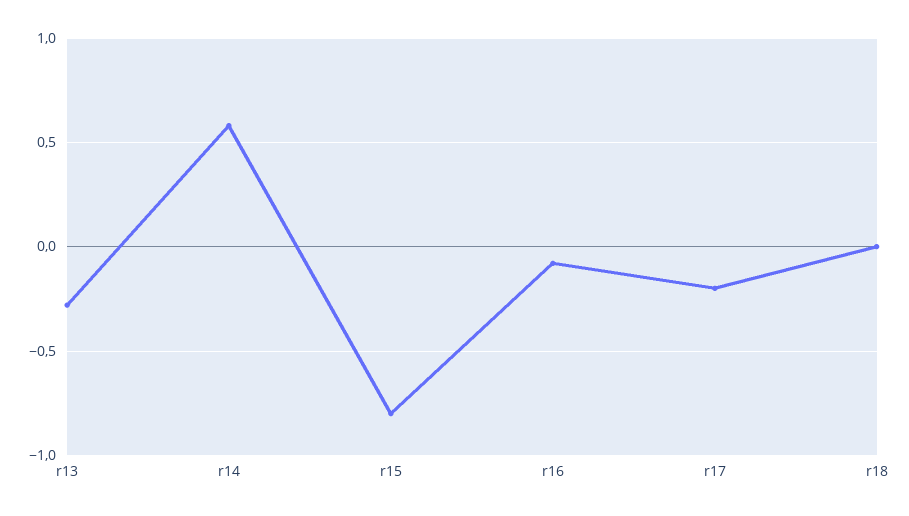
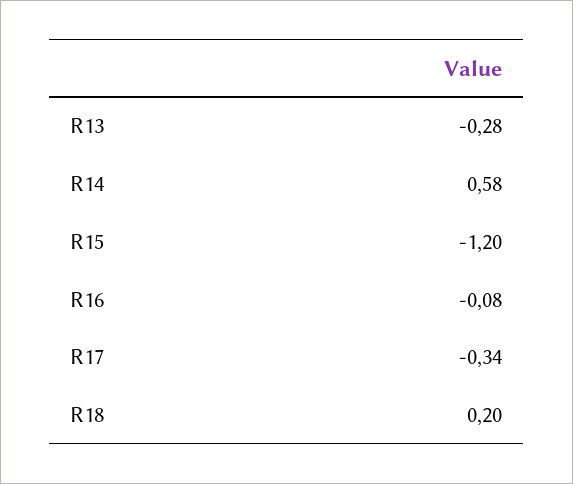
r15: -0.8 -> -1.2
r17: -0.2 -> -0.34
r18: 0 -> 0.2

